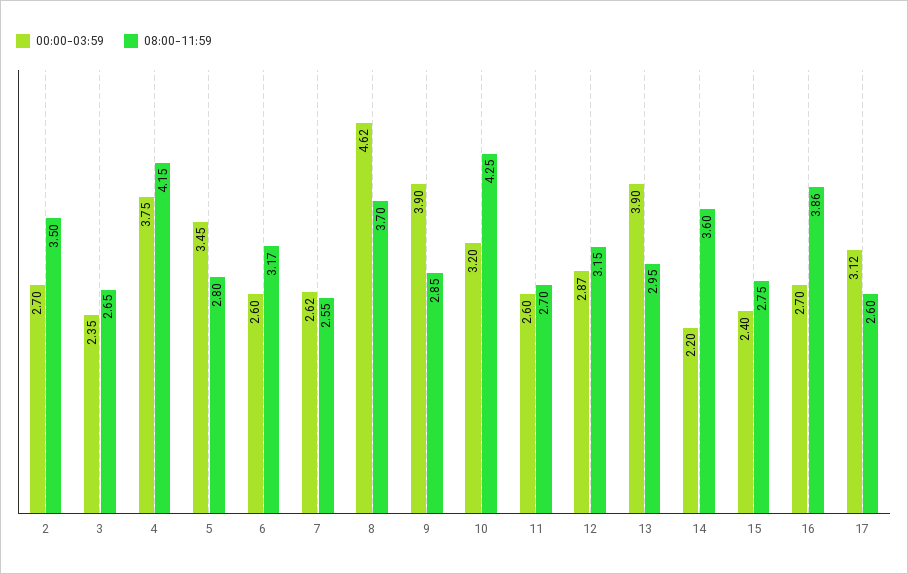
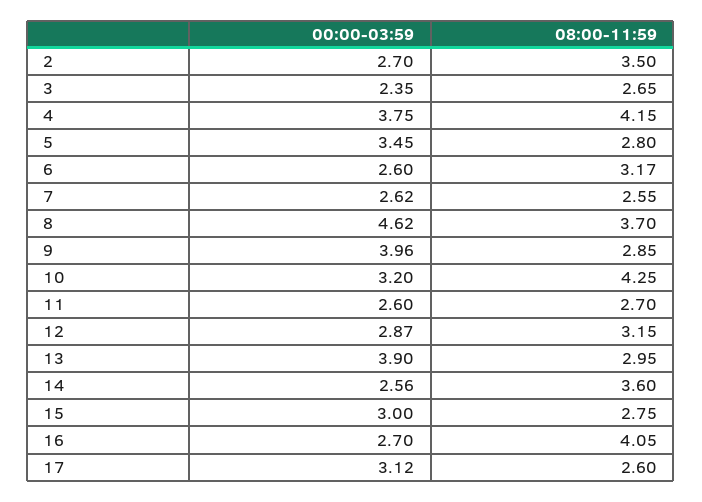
00:00-03:59, 9: 3.9 -> 3.96
00:00-03:59, 14: 2.2 -> 2.56
00:00-03:59, 15: 2.4 -> 3
08:00-11:59, 16: 3.86 -> 4.05

